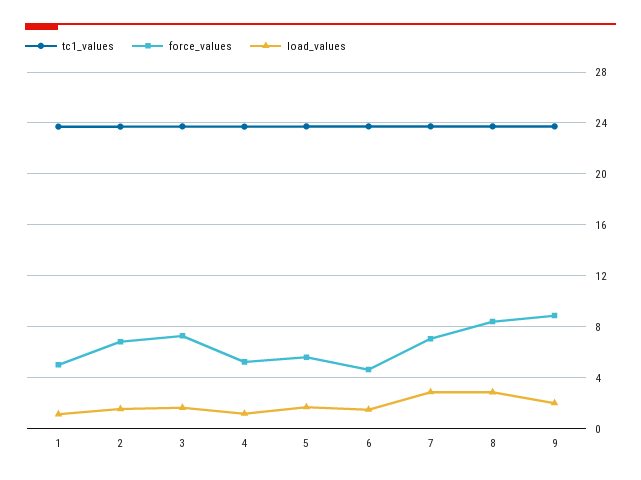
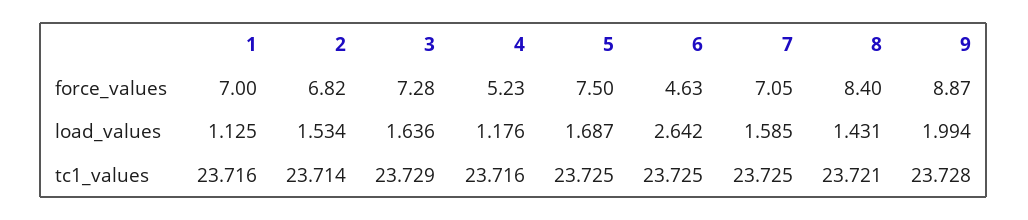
force_values, 1: 5 -> 7
force_values, 5: 5.5 -> 7.5
load_values, 6: 1.5 -> 2.642
load_values, 7: 3 -> 1.585
load_values, 8: 3 -> 1.431

